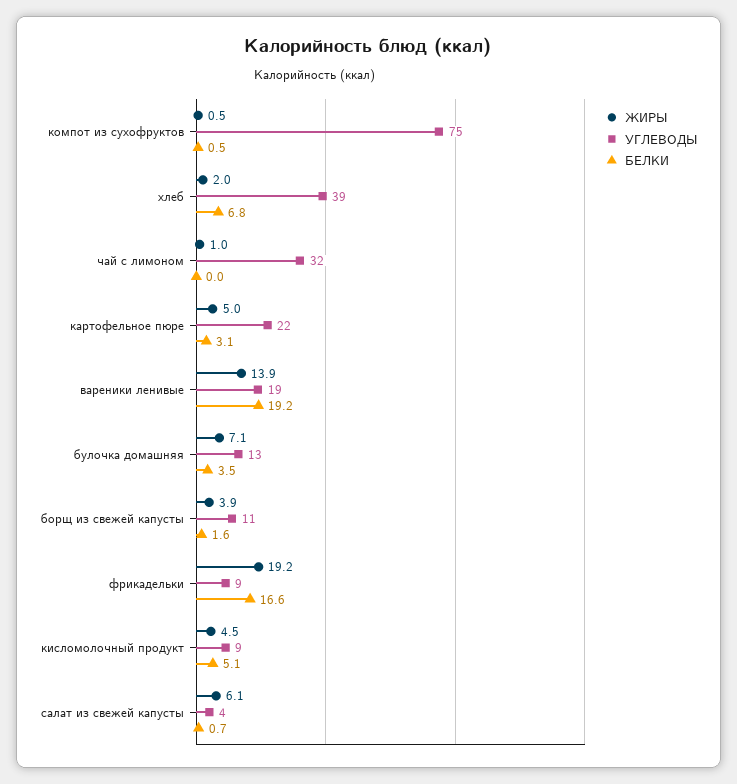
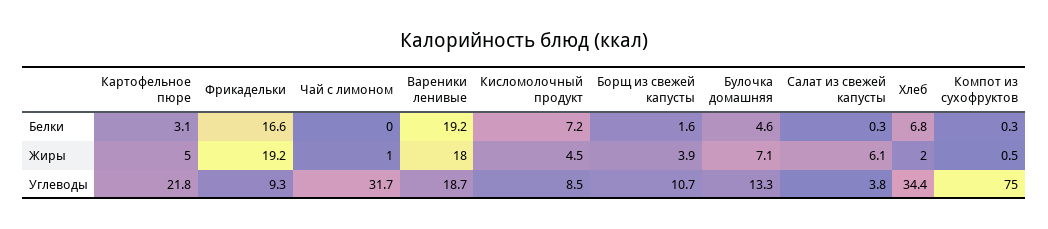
БЕЛКИ, компот из сухофруктов: 0.5 -> 0.3
УГЛЕВОДЫ, хлеб: 39 -> 34.4
ЖИРЫ, вареники ленивые: 13.9 -> 18
БЕЛКИ, булочка домашняя: 3.5 -> 4.6
БЕЛКИ, кисломолочный продукт: 5.1 -> 7.2
БЕЛКИ, салат из свежей капусты: 0.7 -> 0.3

